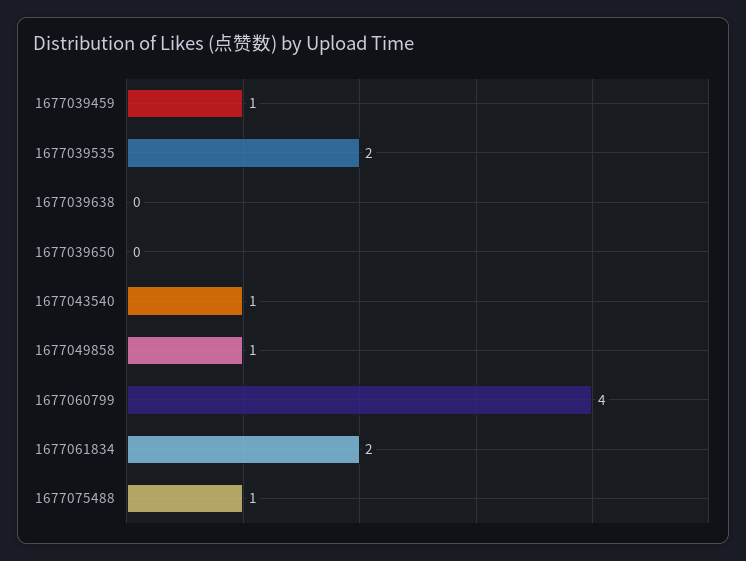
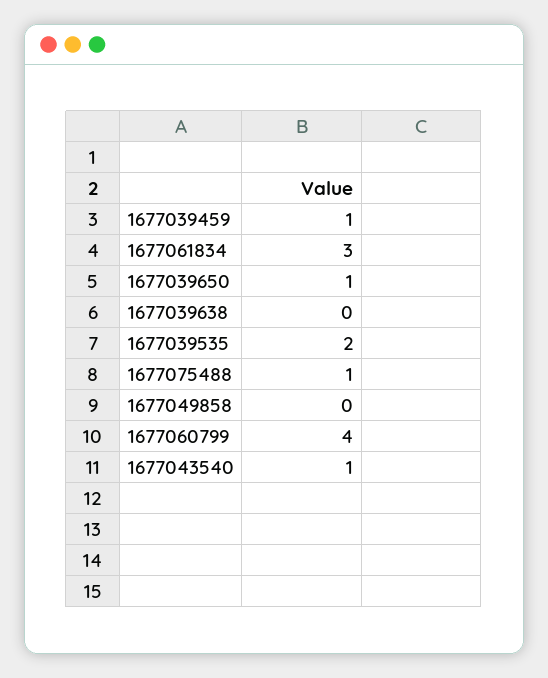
1677039650: 0 -> 1
1677049858: 1 -> 0
1677061834: 2 -> 3

